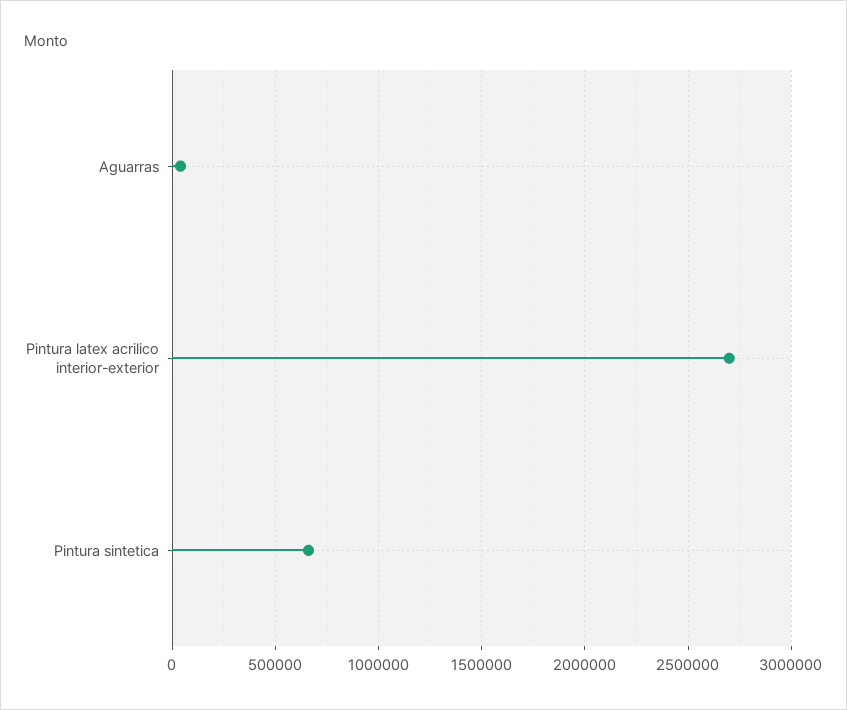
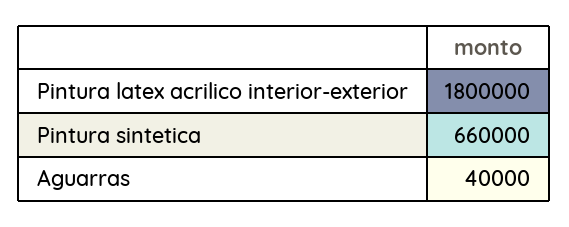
Pintura latex acrilico interior-exterior: 2700000 -> 1800000

